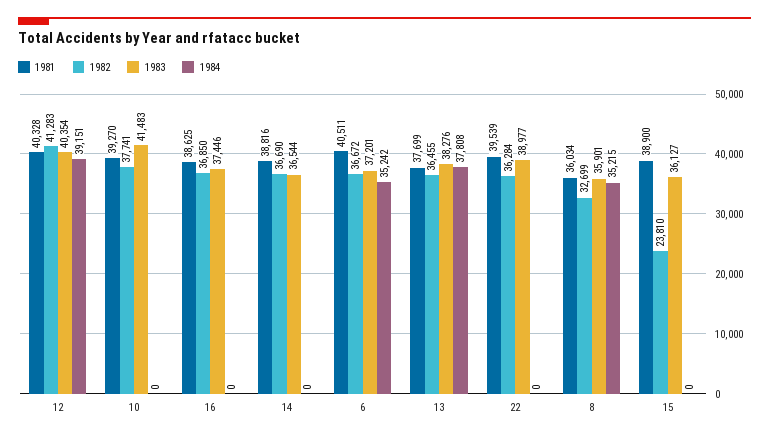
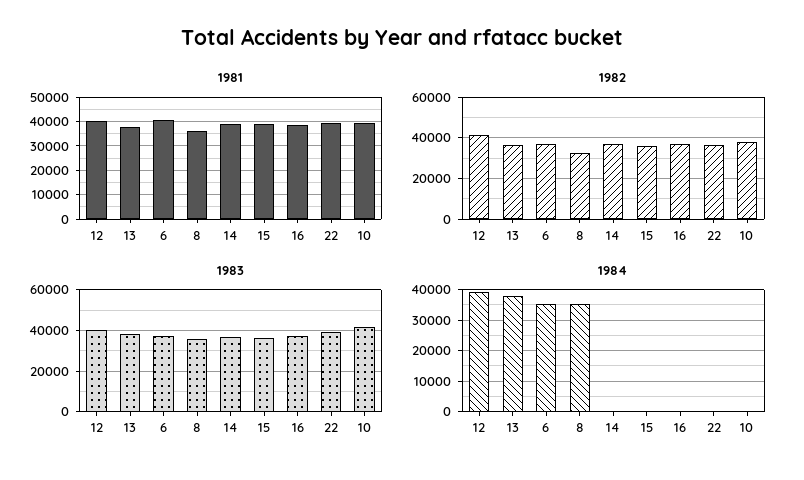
1982, 15: 23810 -> 35000

